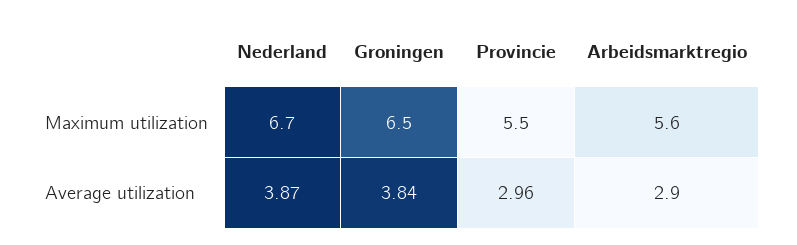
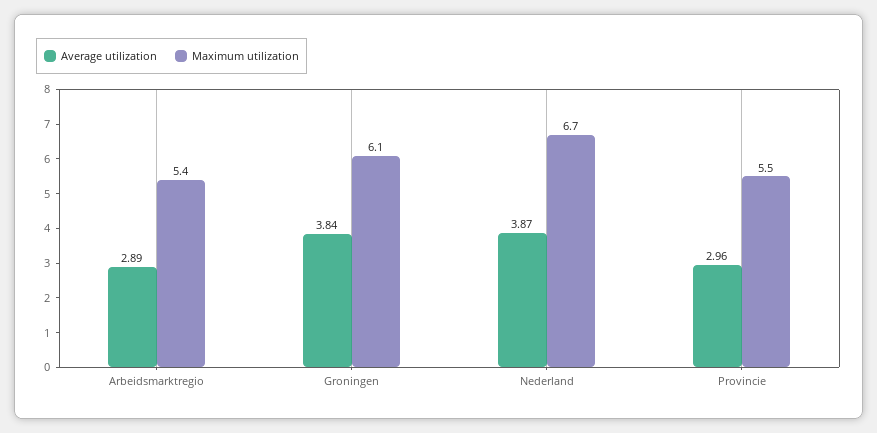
Maximum utilization, Groningen: 6.5 -> 6.1
Maximum utilization, Arbeidsmarktregio: 5.6 -> 5.4
Average utilization, Arbeidsmarktregio: 2.9 -> 2.89

